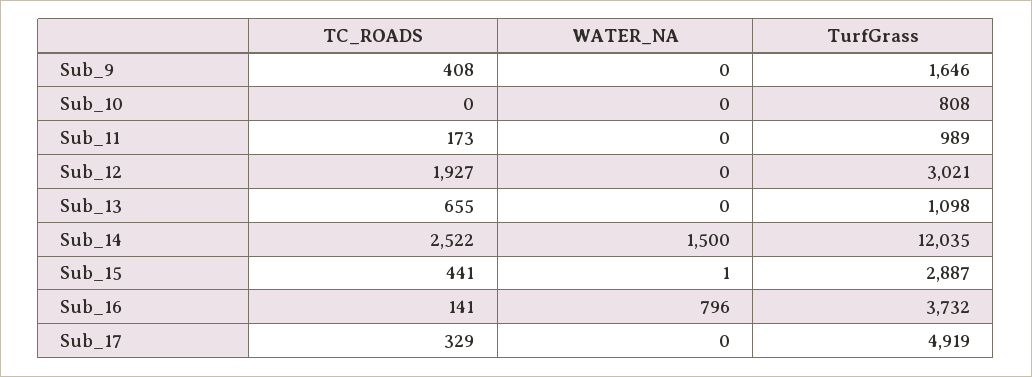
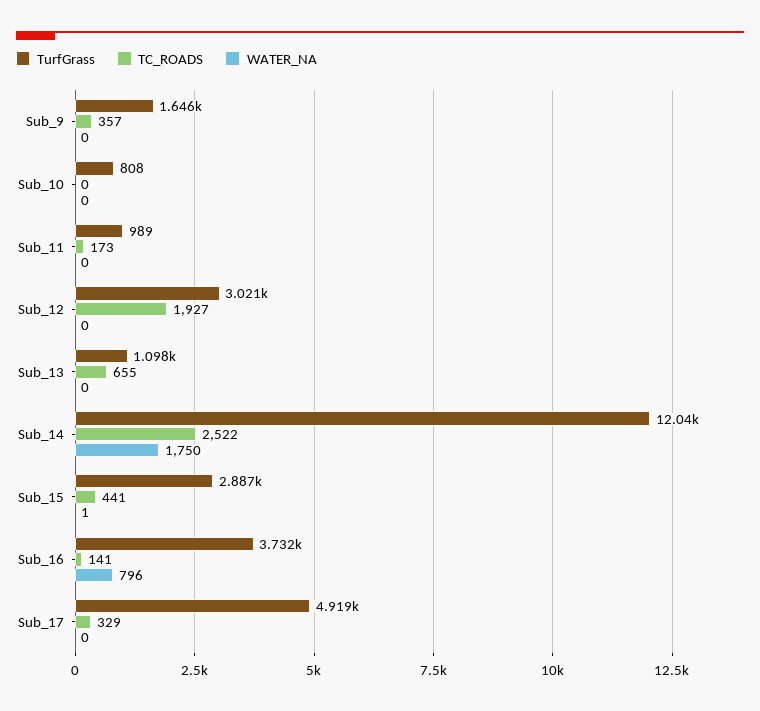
TC_ROADS, Sub_9: 408 -> 357
WATER_NA, Sub_14: 1500 -> 1750

